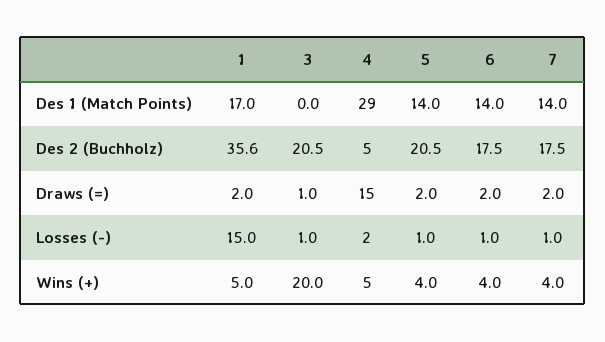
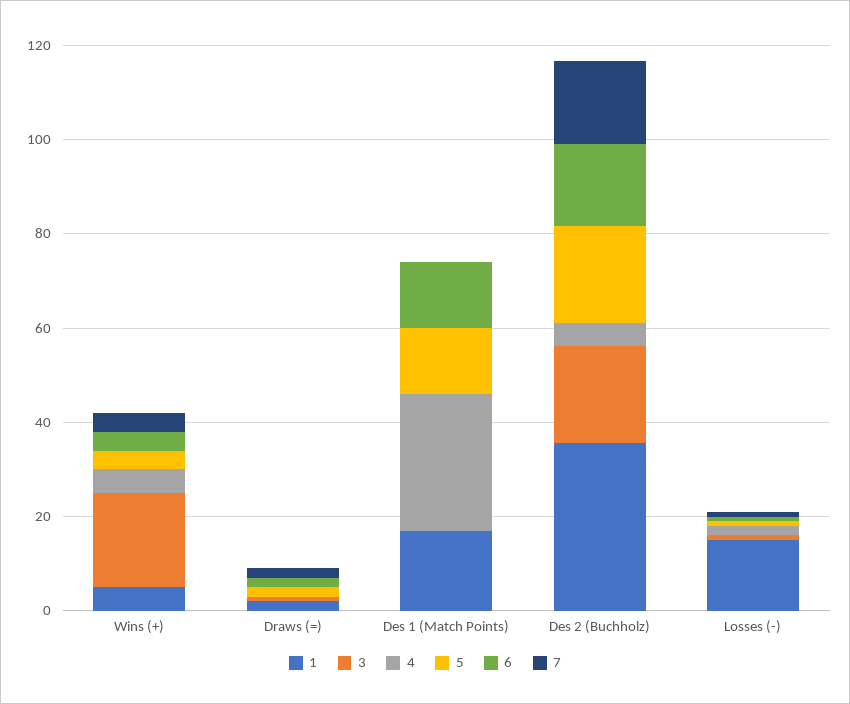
7, Des 1 (Match Points): 14 -> 0
4, Draws (=): 15 -> 0

